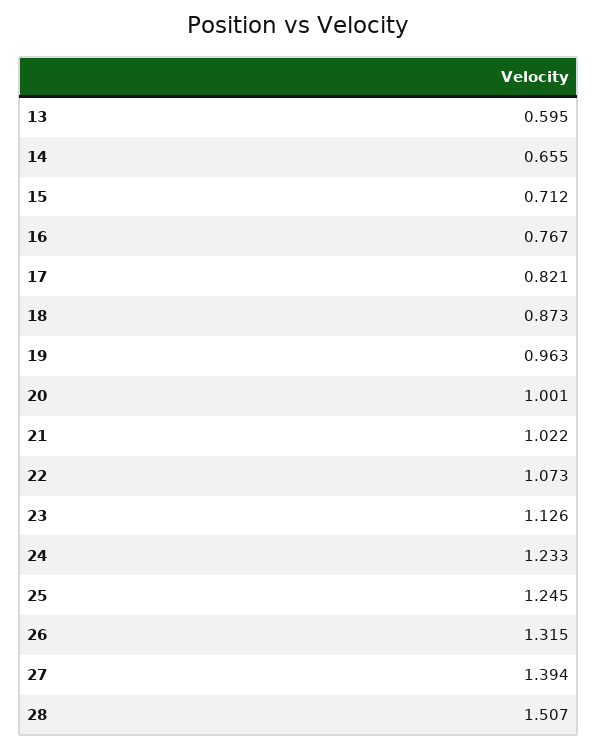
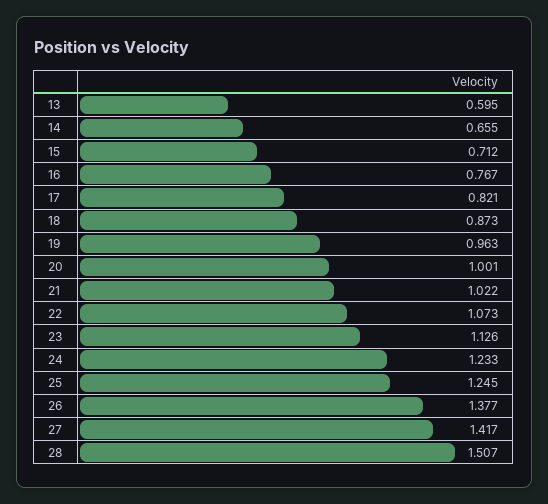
26: 1.315 -> 1.377
27: 1.394 -> 1.417

